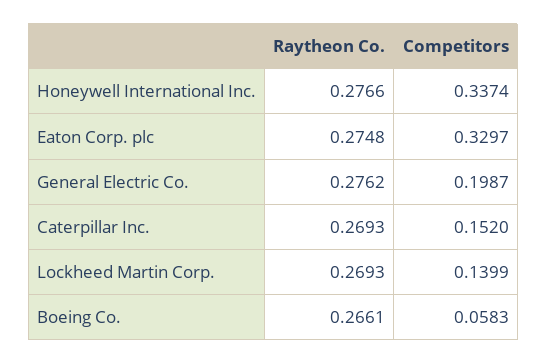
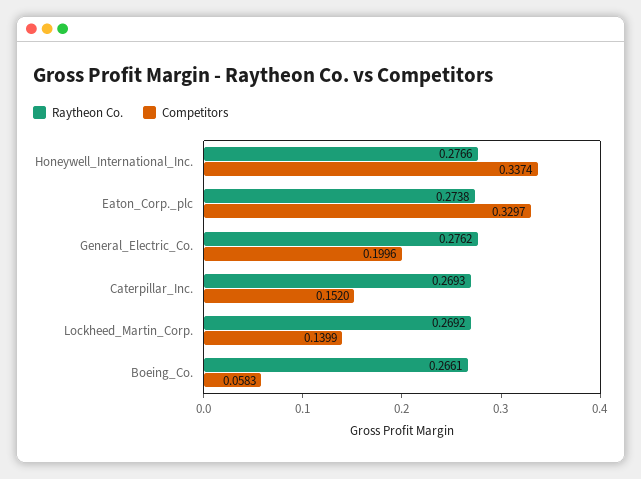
Raytheon Co., Eaton Corp. plc: 0.2748 -> 0.2738
Competitors, General Electric Co.: 0.1987 -> 0.1996
Raytheon Co., Lockheed Martin Corp.: 0.2693 -> 0.2692

